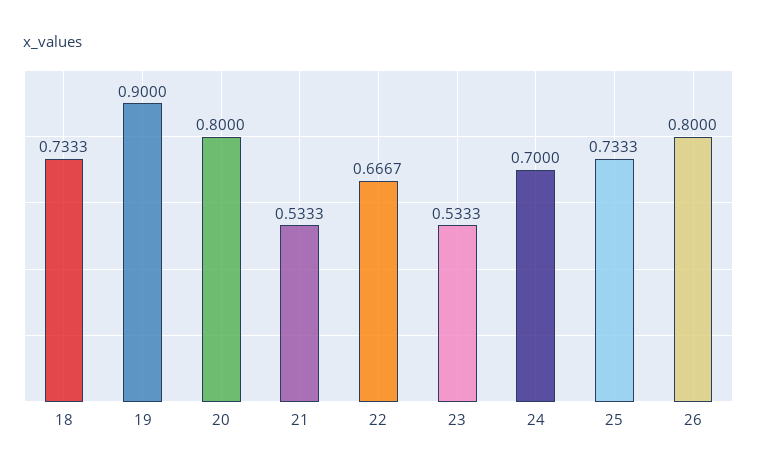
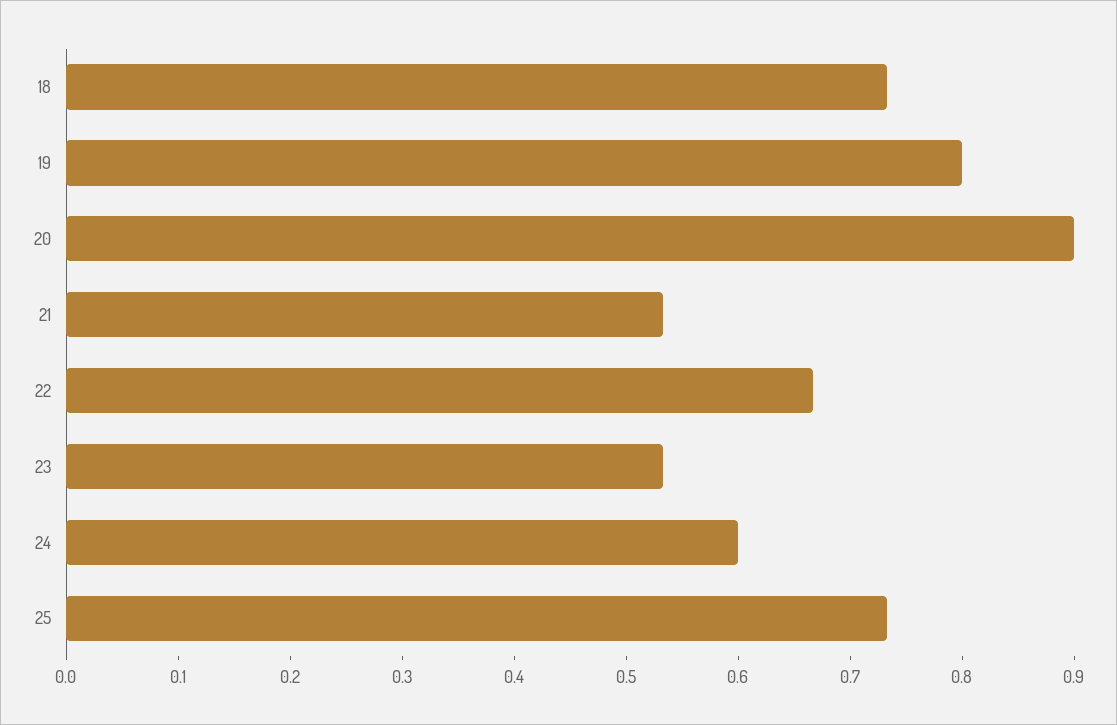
19: 0.9 -> 0.8
20: 0.8 -> 0.9
24: 0.7 -> 0.6
26: 0.8 -> none

